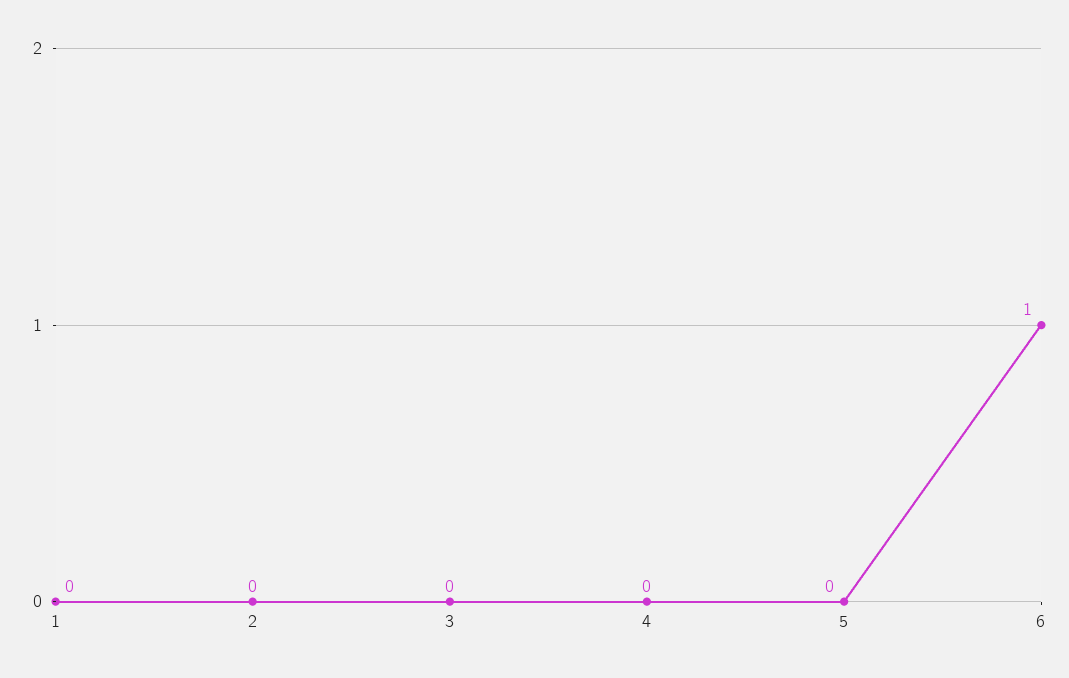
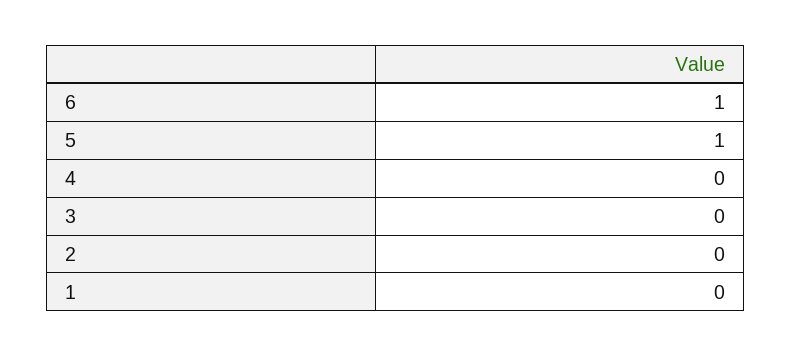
5: 0 -> 1

